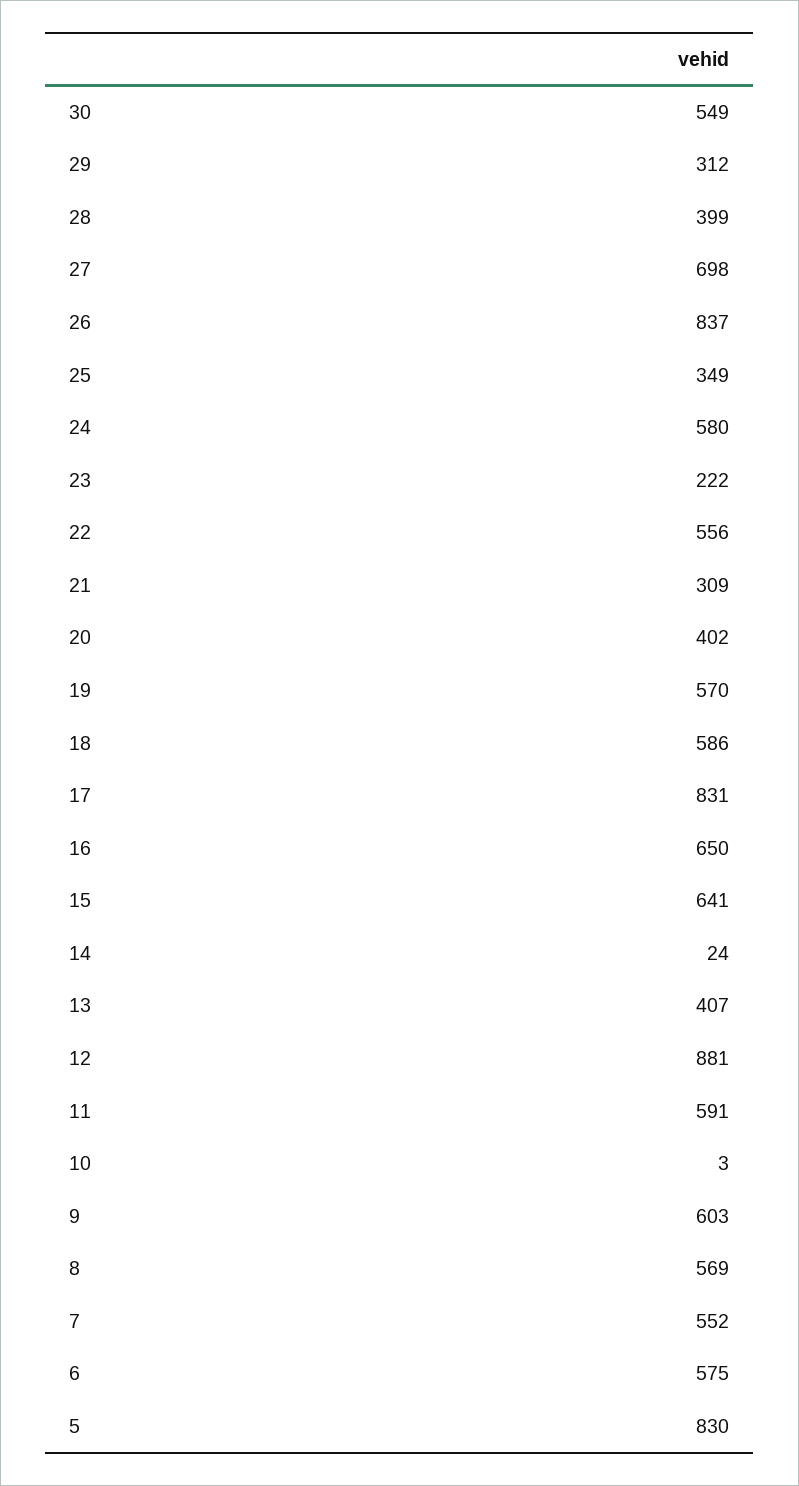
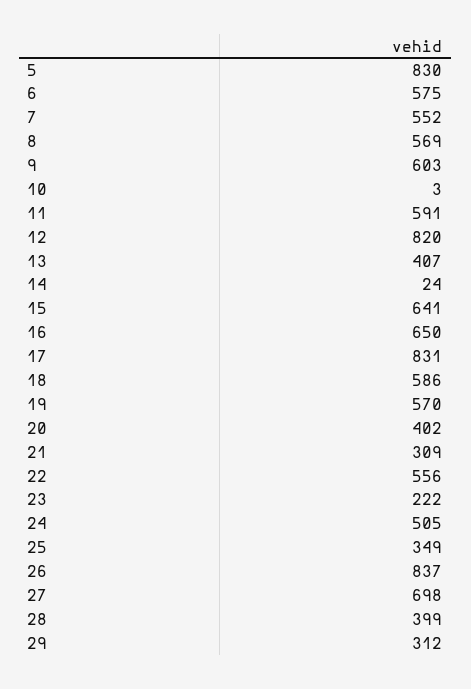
30: 549 -> none
24: 580 -> 505
12: 881 -> 820

